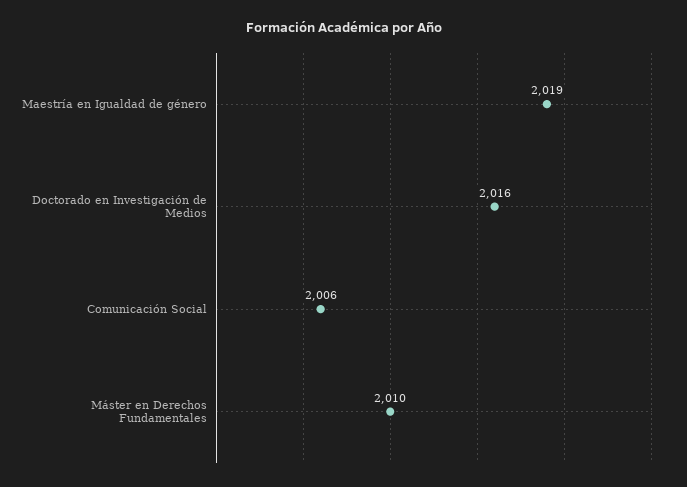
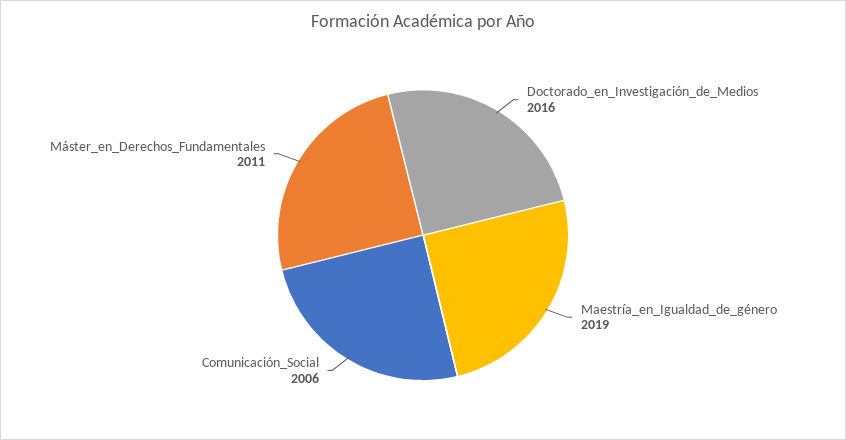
Máster en Derechos Fundamentales: 2010 -> 2011

